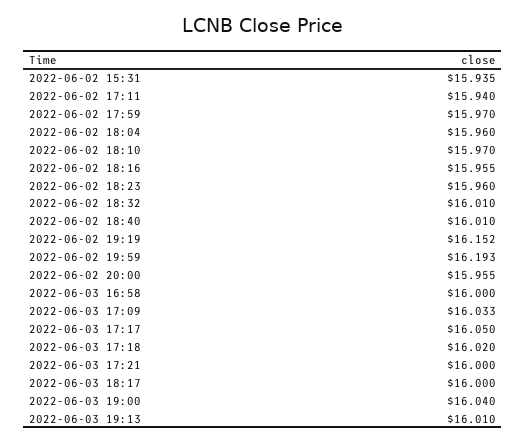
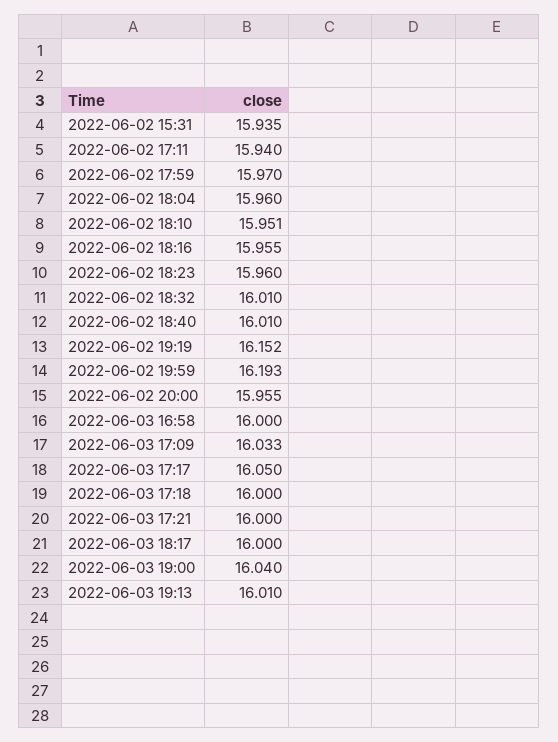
2022-06-02 18:10: 15.97 -> 15.951
2022-06-03 17:18: 16.02 -> 16

